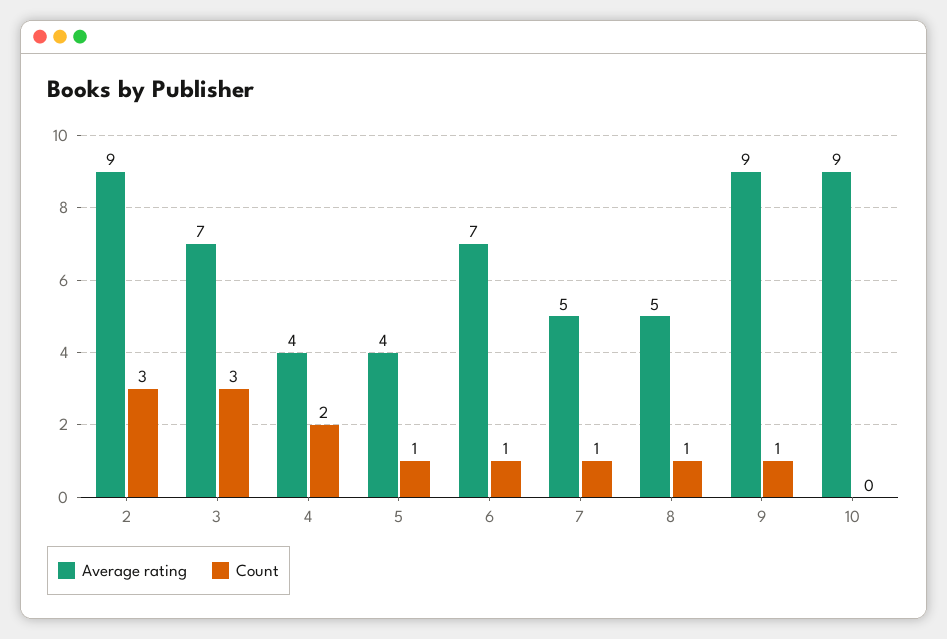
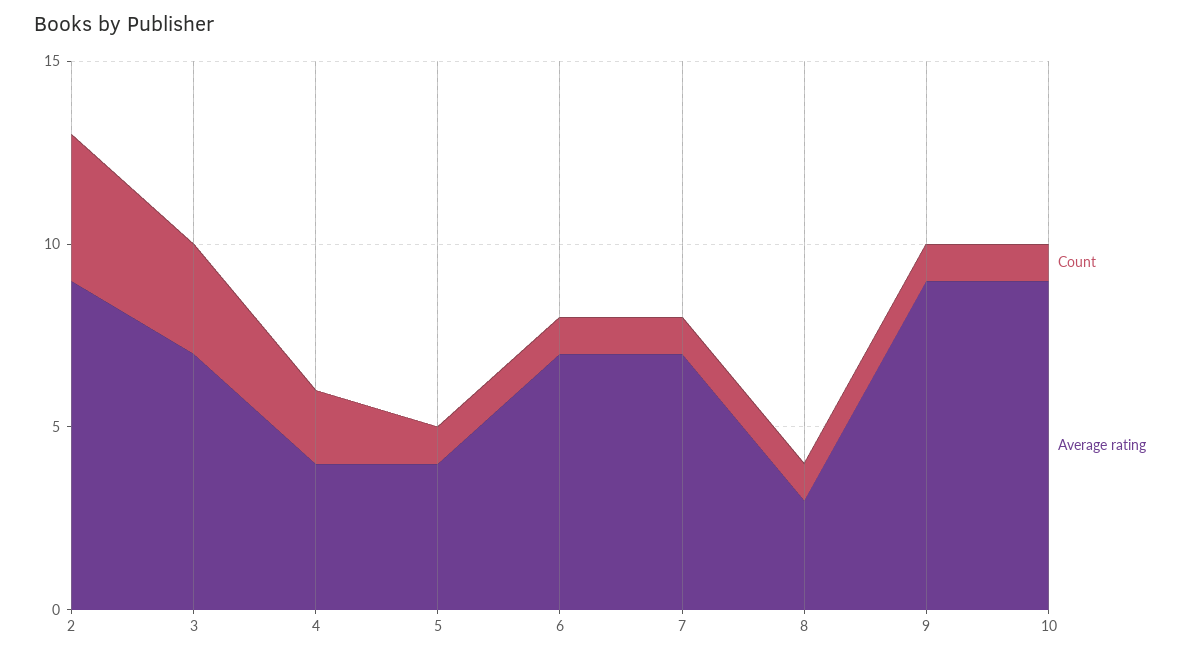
Count, 2: 3 -> 4
Average rating, 7: 5 -> 7
Average rating, 8: 5 -> 3
Count, 10: 0 -> 1

